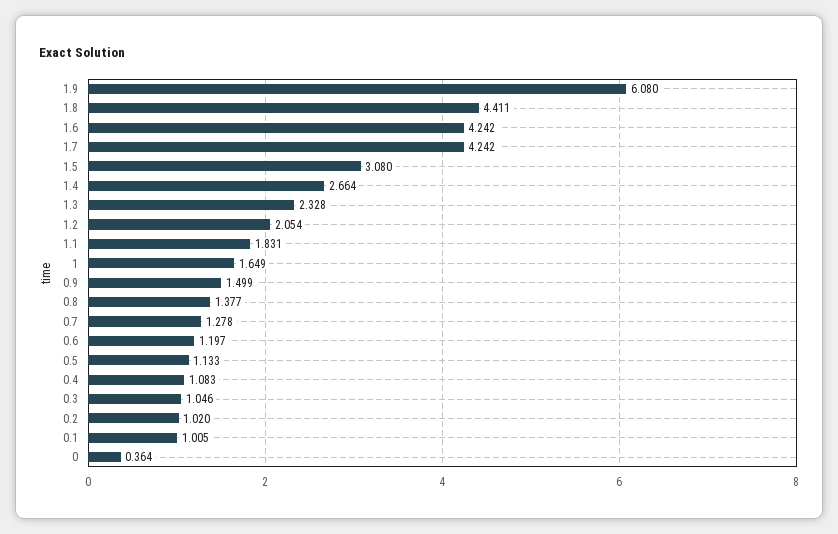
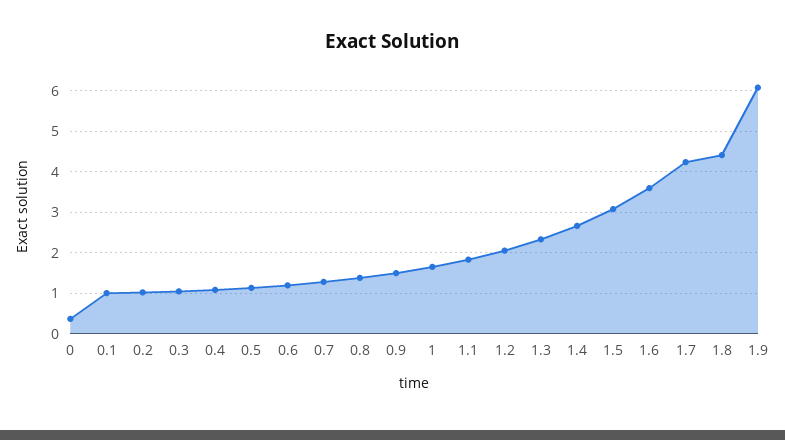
1.6: 4.242 -> 3.6

